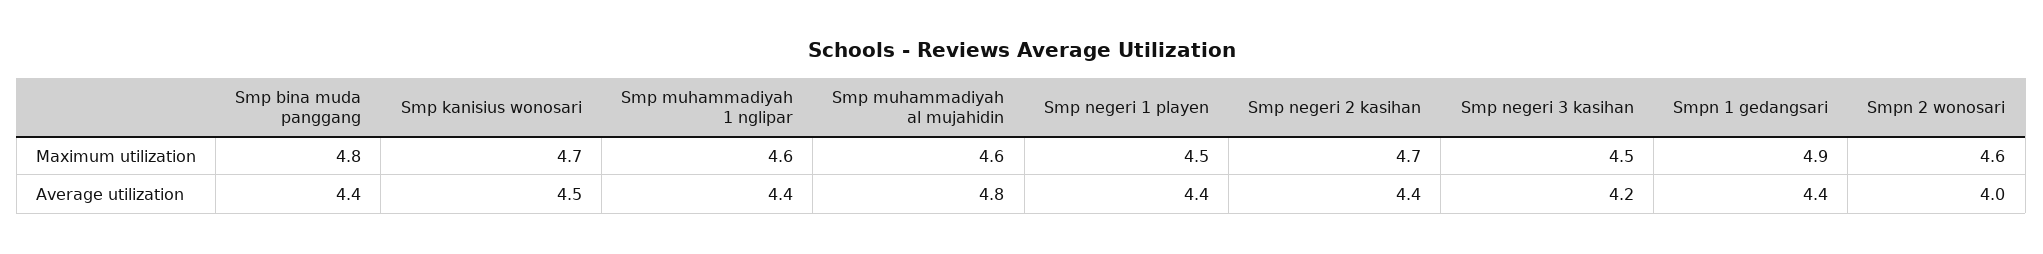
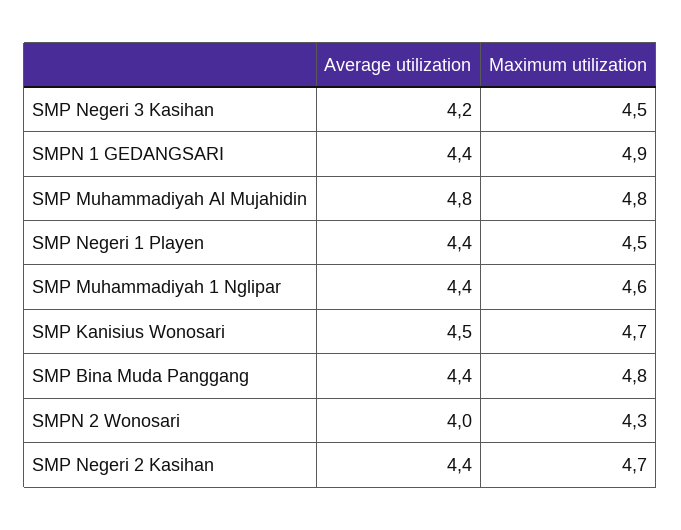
Smp muhammadiyah al mujahidin, Maximum utilization: 4.6 -> 4.8
Smpn 2 wonosari, Maximum utilization: 4.6 -> 4.3

